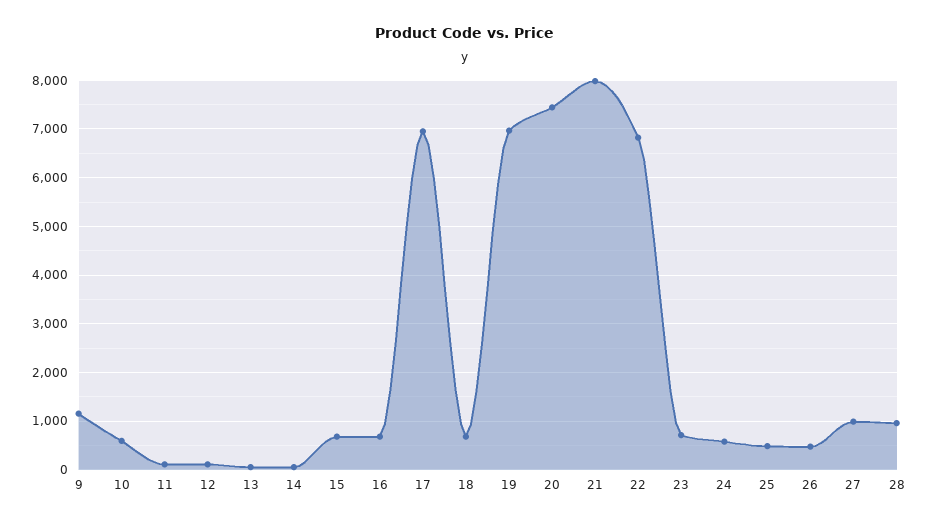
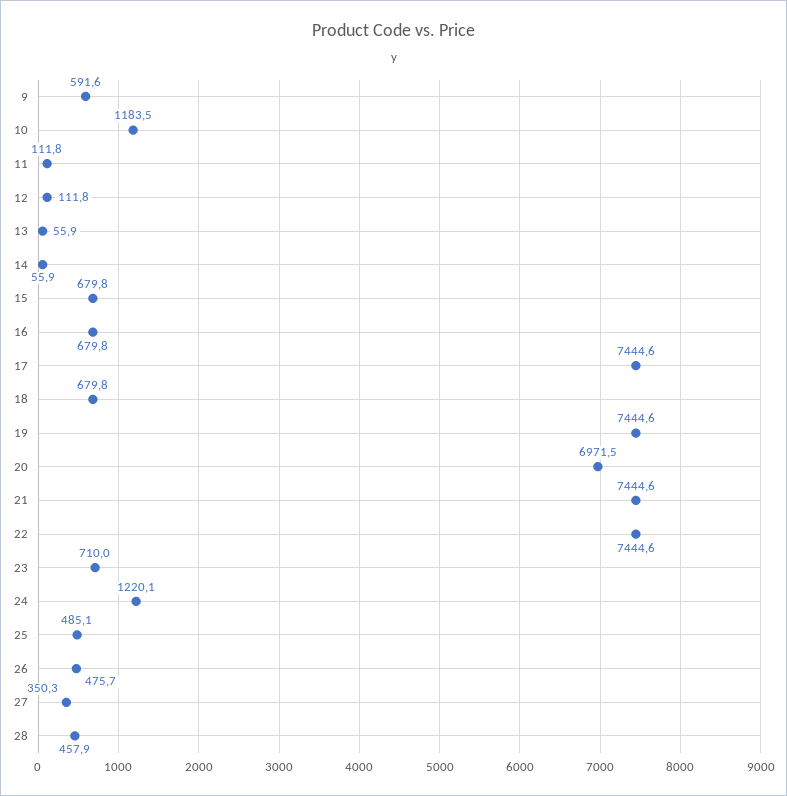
9: 1200 -> 591.6
10: 600 -> 1183.5
17: 7000 -> 7444.6
19: 7000 -> 7444.6
20: 7400 -> 6971.5
21: 8000 -> 7444.6
22: 6800 -> 7444.6
24: 600 -> 1220.1
27: 1000 -> 350.3
28: 1000 -> 457.9

